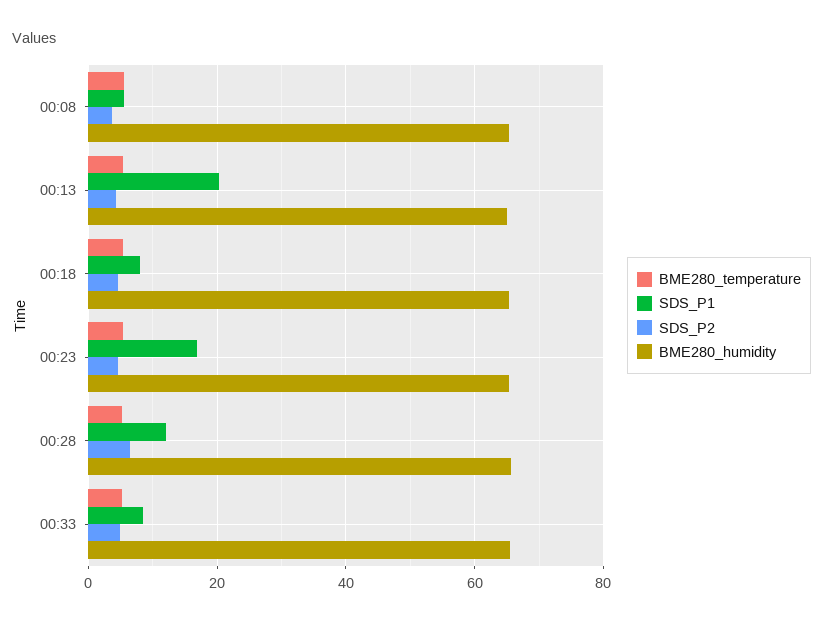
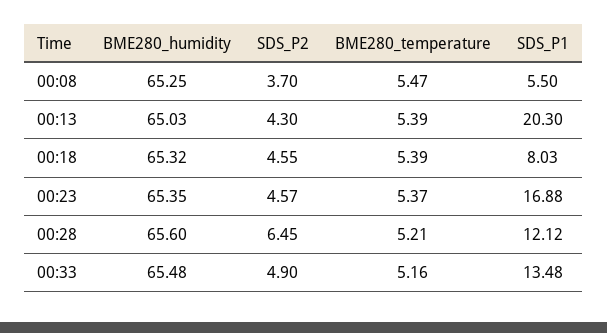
SDS_P1, 00:33: 8 -> 13.48

